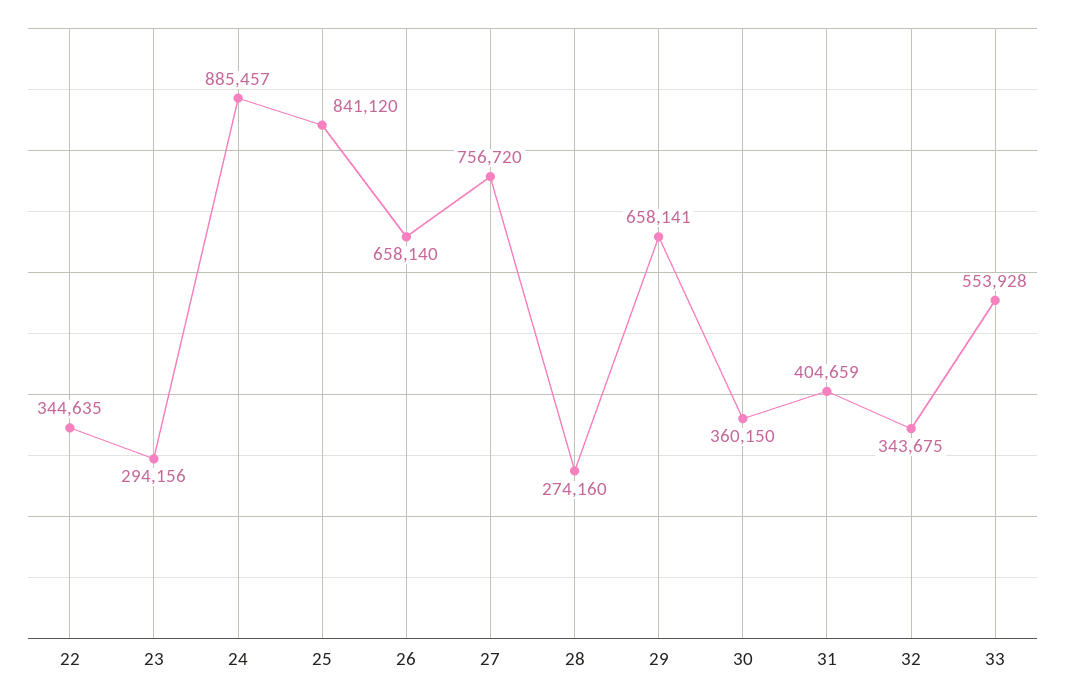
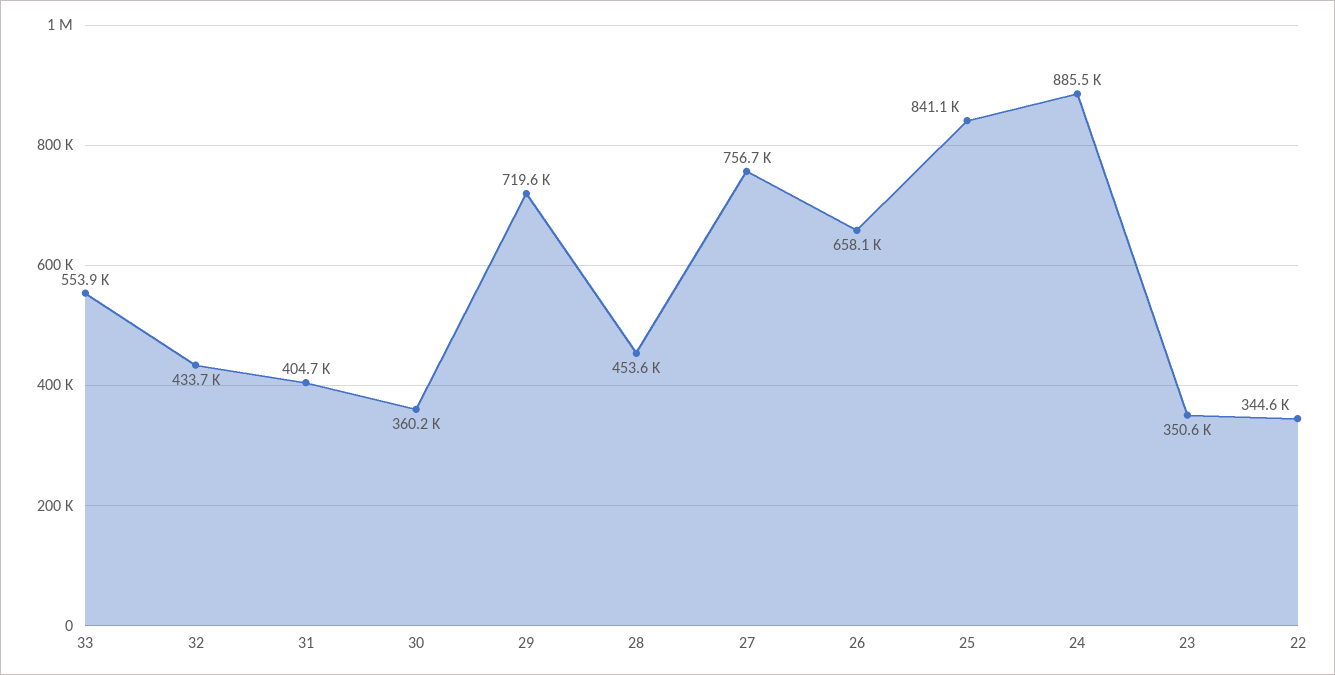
23: 294156 -> 350600
28: 274160 -> 453600
29: 658141 -> 719600
32: 343675 -> 433700

